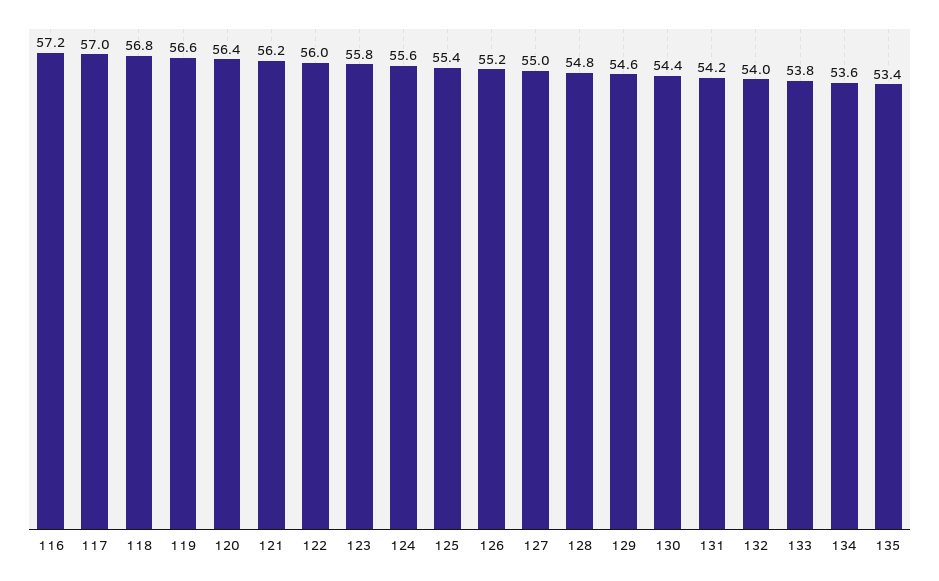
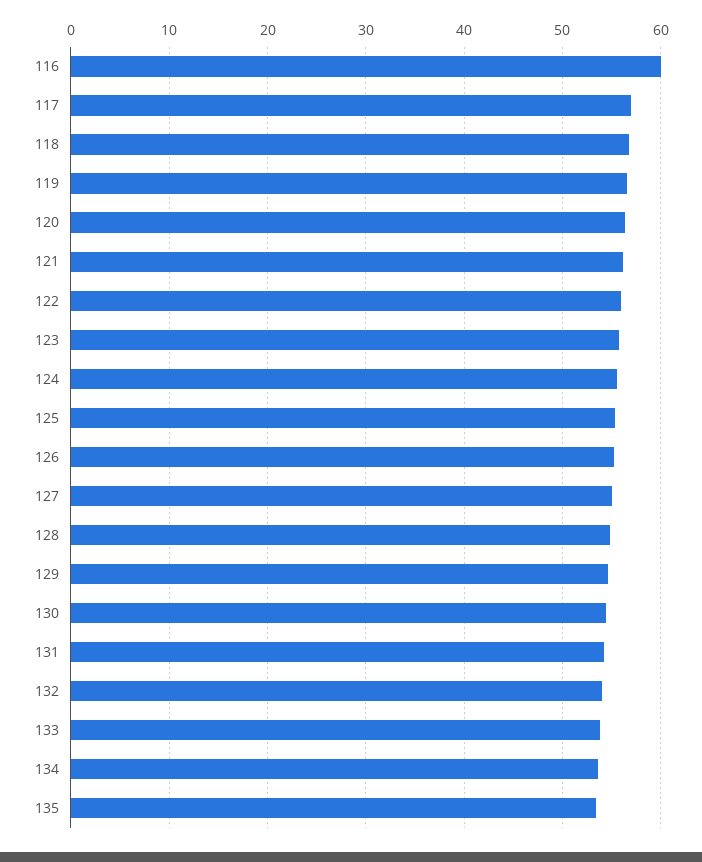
116: 57.2 -> 60

